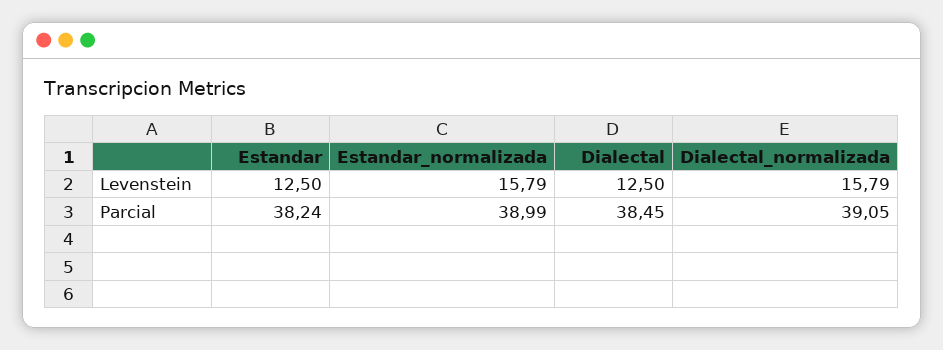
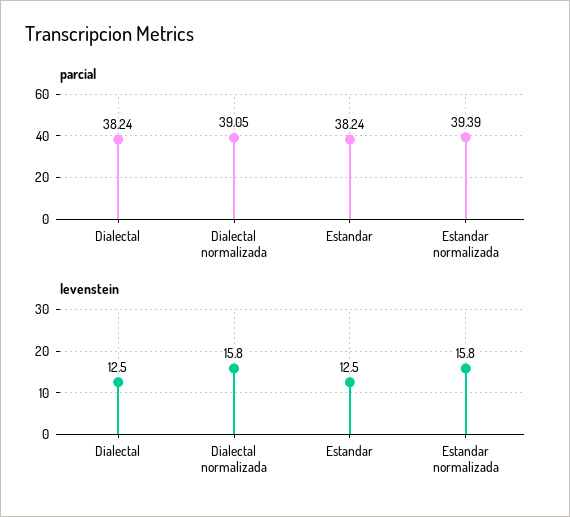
Parcial, Estandar_normalizada: 38.99 -> 39.39
Parcial, Dialectal: 38.45 -> 38.24

